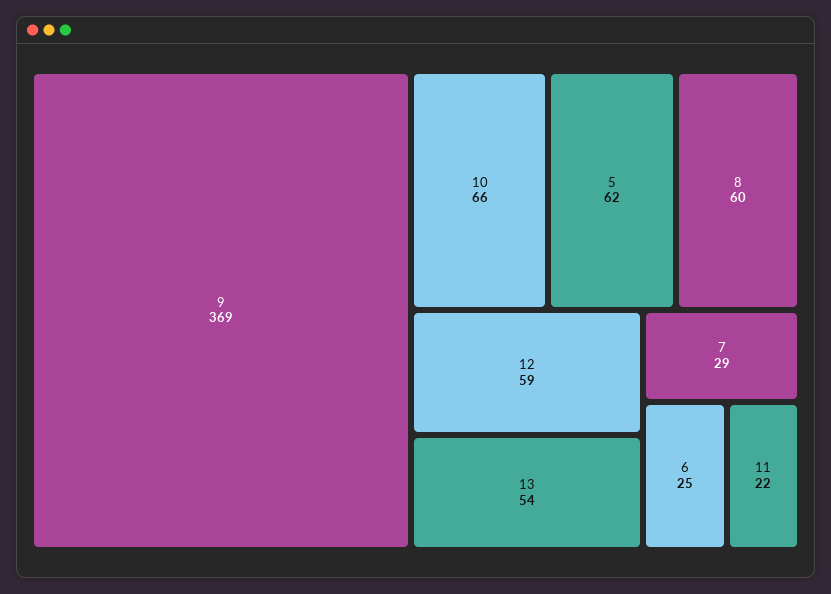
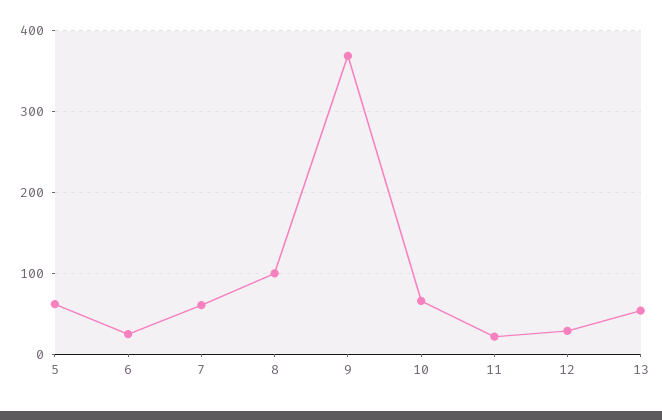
8: 60 -> 100
12: 59 -> 30
7: 29 -> 60

